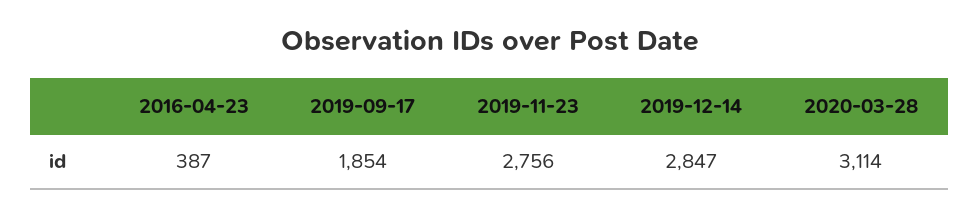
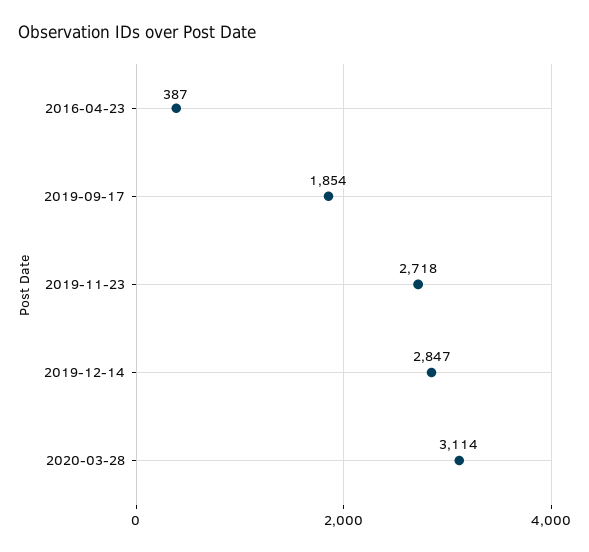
2019-11-23: 2756 -> 2718

